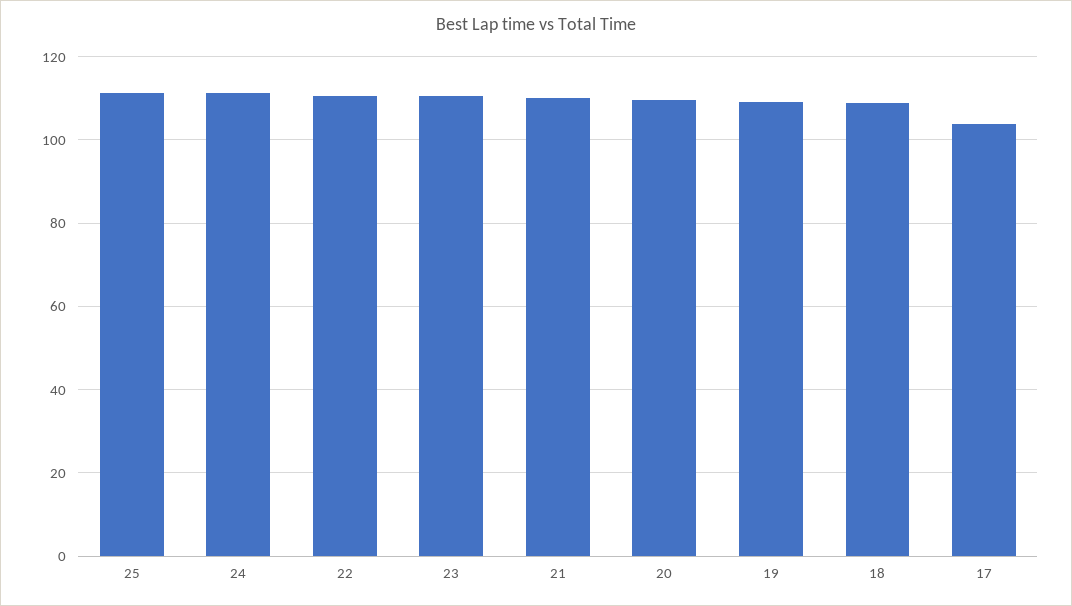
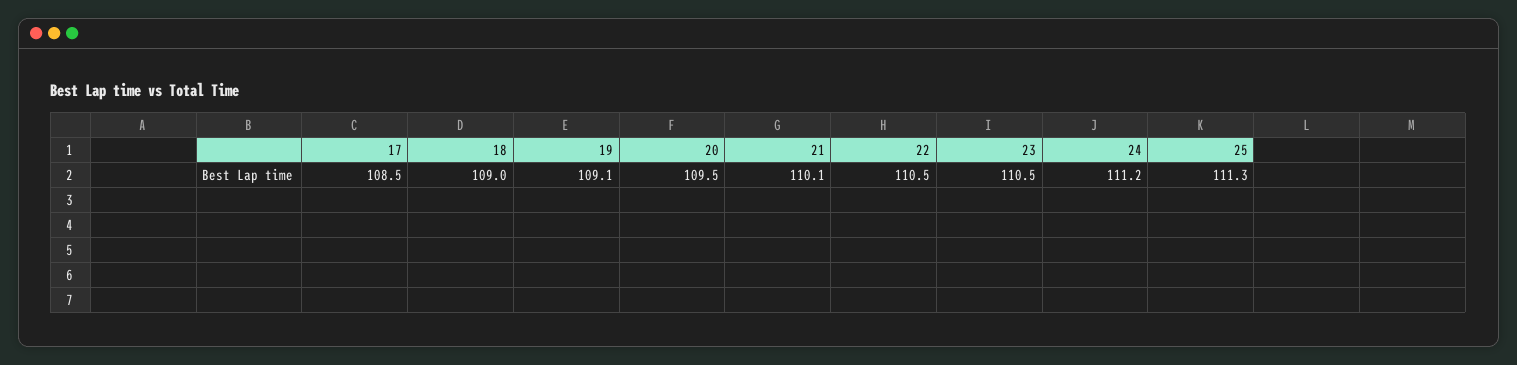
17: 104 -> 108.5

